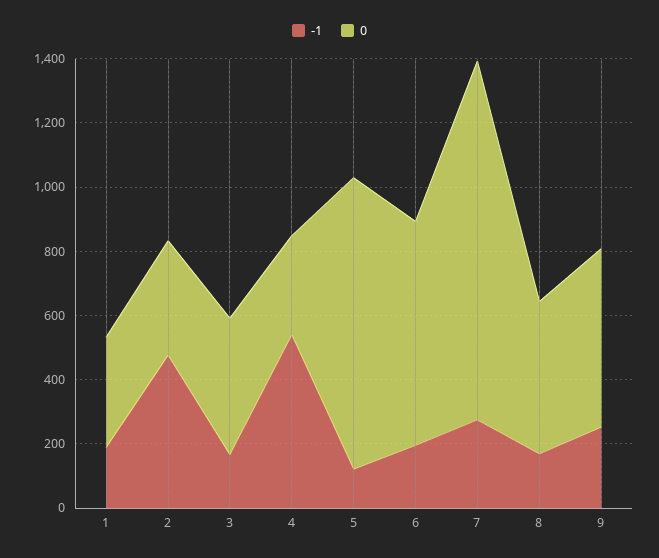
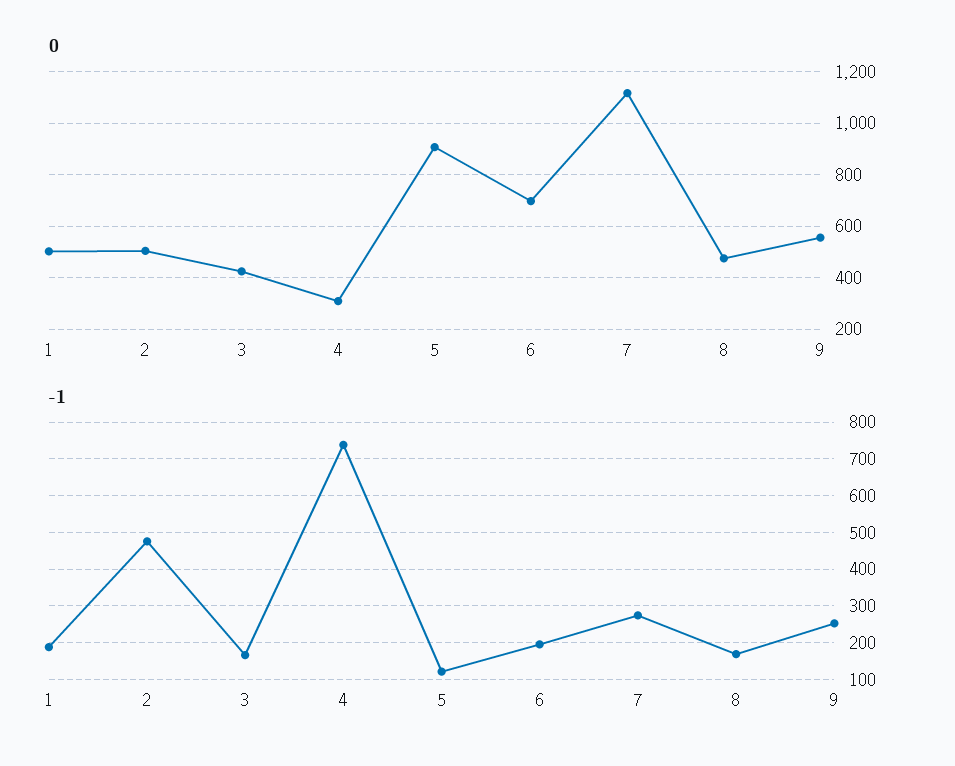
0, 1: 350 -> 500
0, 2: 350 -> 500
-1, 4: 550 -> 740

